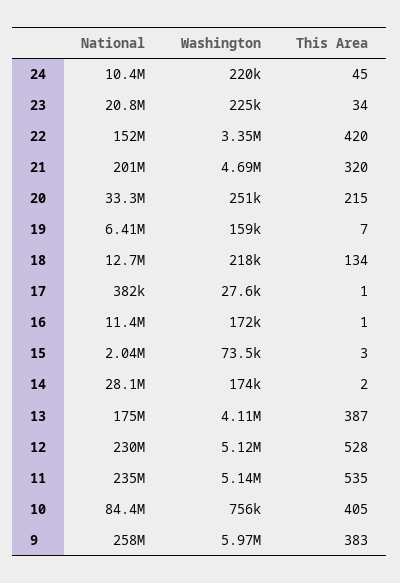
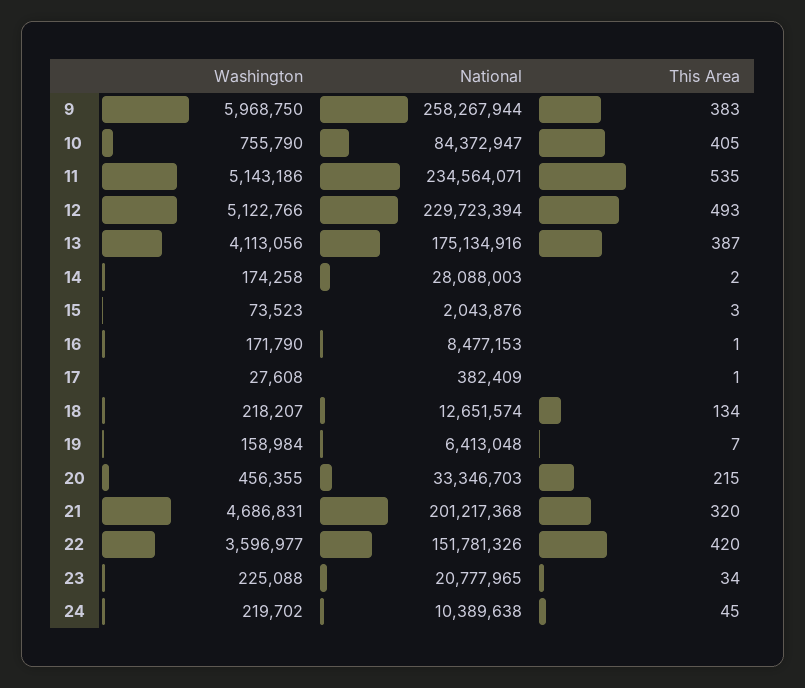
Washington, 22: 3350000 -> 3596977
Washington, 20: 251000 -> 456355
National, 16: 11400000 -> 8477153
This Area, 12: 528 -> 493

